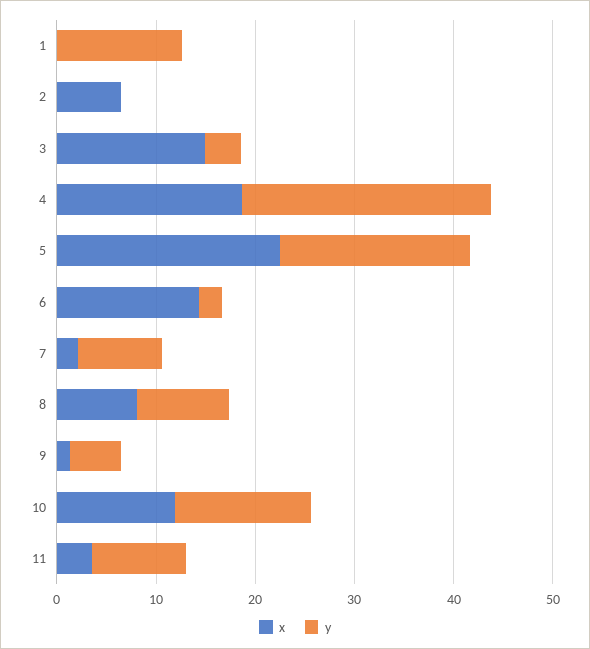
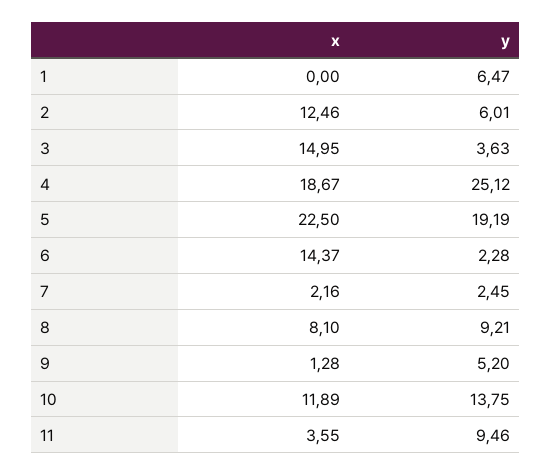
y, 1: 12 -> 6.47
x, 2: 6 -> 12.46
y, 2: 0 -> 6.01
y, 7: 8 -> 2.45

